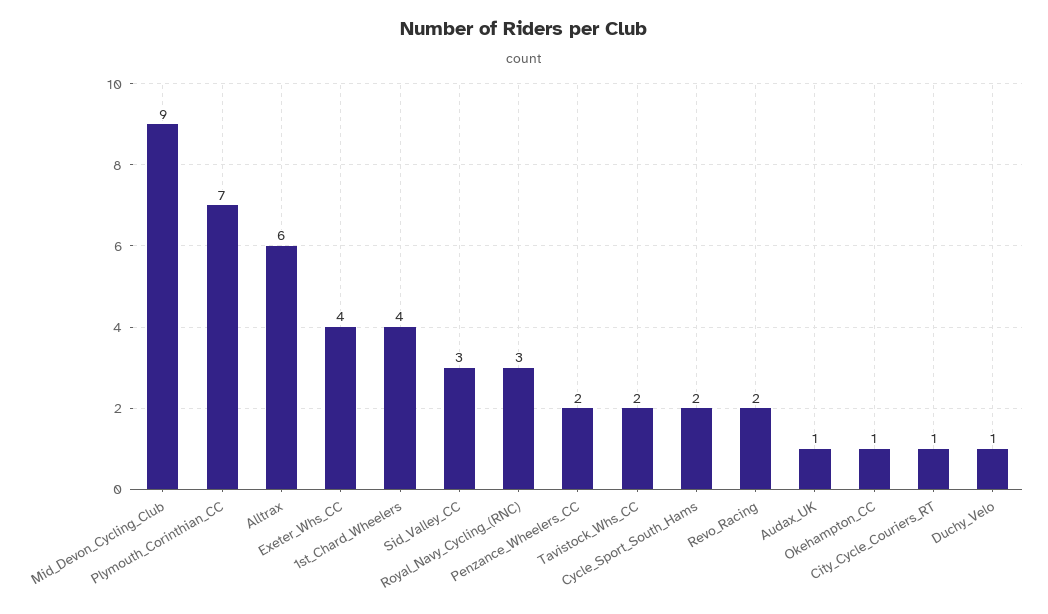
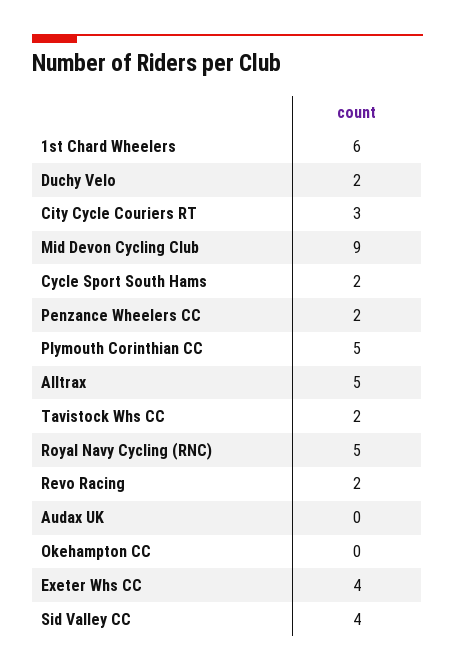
Plymouth_Corinthian_CC: 7 -> 5
Alltrax: 6 -> 5
1st_Chard_Wheelers: 4 -> 6
Sid_Valley_CC: 3 -> 4
Royal_Navy_Cycling_(RNC): 3 -> 5
Audax_UK: 1 -> 0
Okehampton_CC: 1 -> 0
City_Cycle_Couriers_RT: 1 -> 3
Duchy_Velo: 1 -> 2

